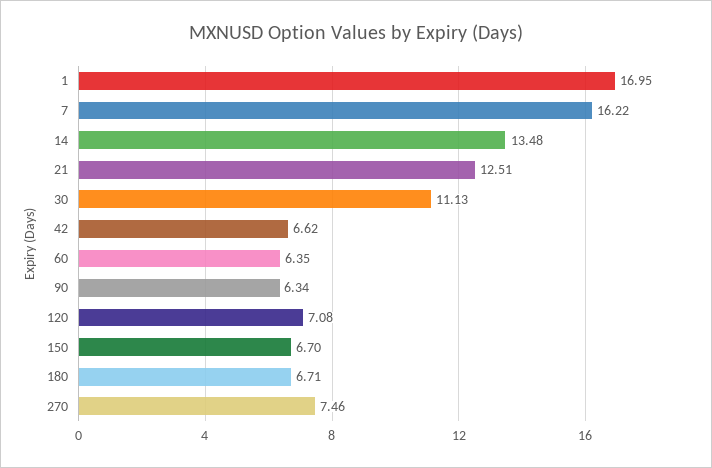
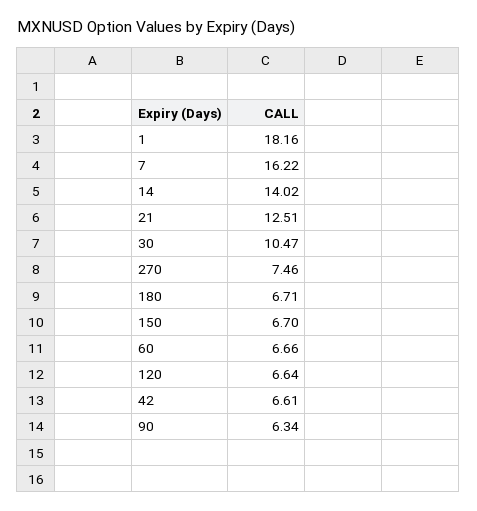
1: 16.95 -> 18.16
14: 13.48 -> 14.02
30: 11.13 -> 10.47
42: 6.62 -> 6.61
60: 6.35 -> 6.66
120: 7.08 -> 6.64

